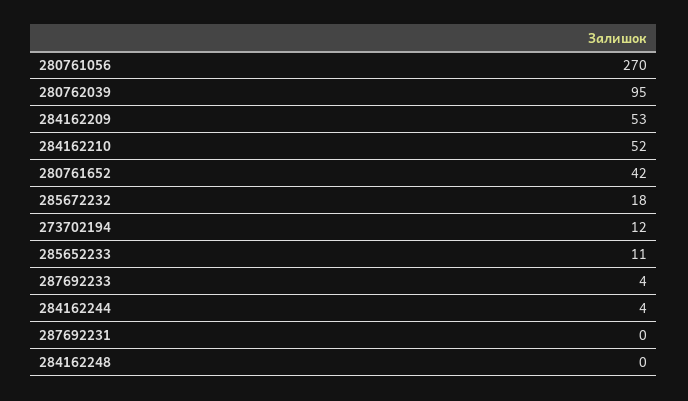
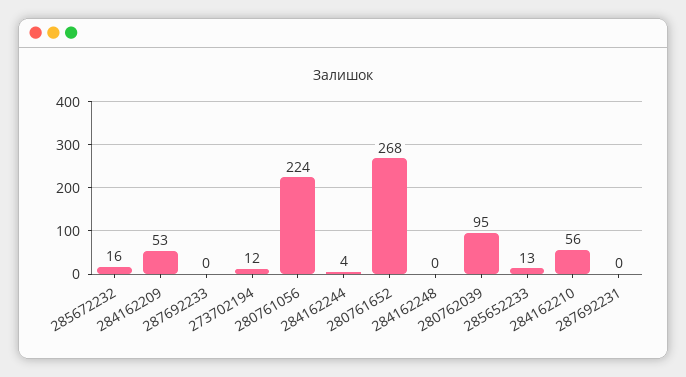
280761056: 270 -> 224
284162210: 52 -> 56
280761652: 42 -> 268
285672232: 18 -> 16
285652233: 11 -> 13
287692233: 4 -> 0

